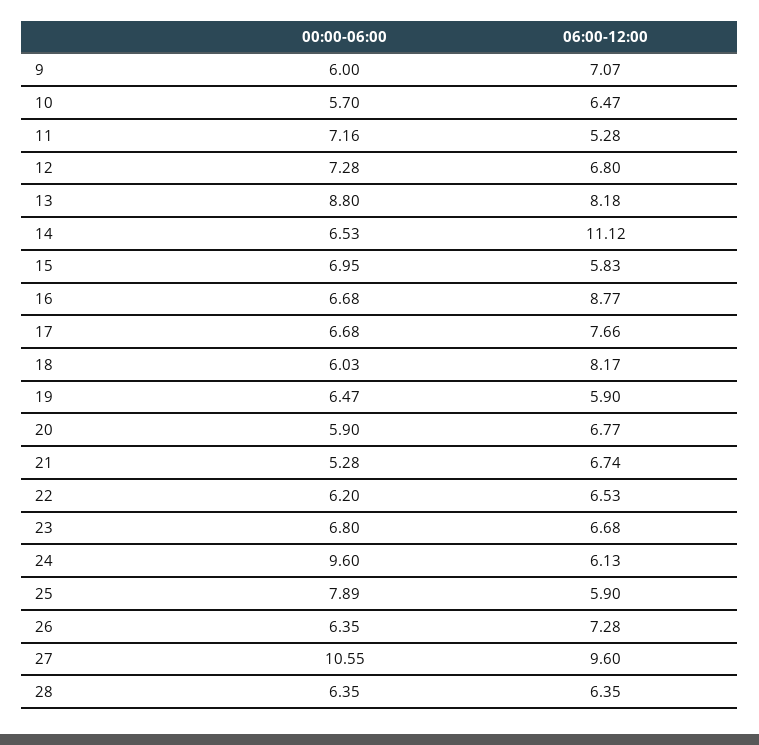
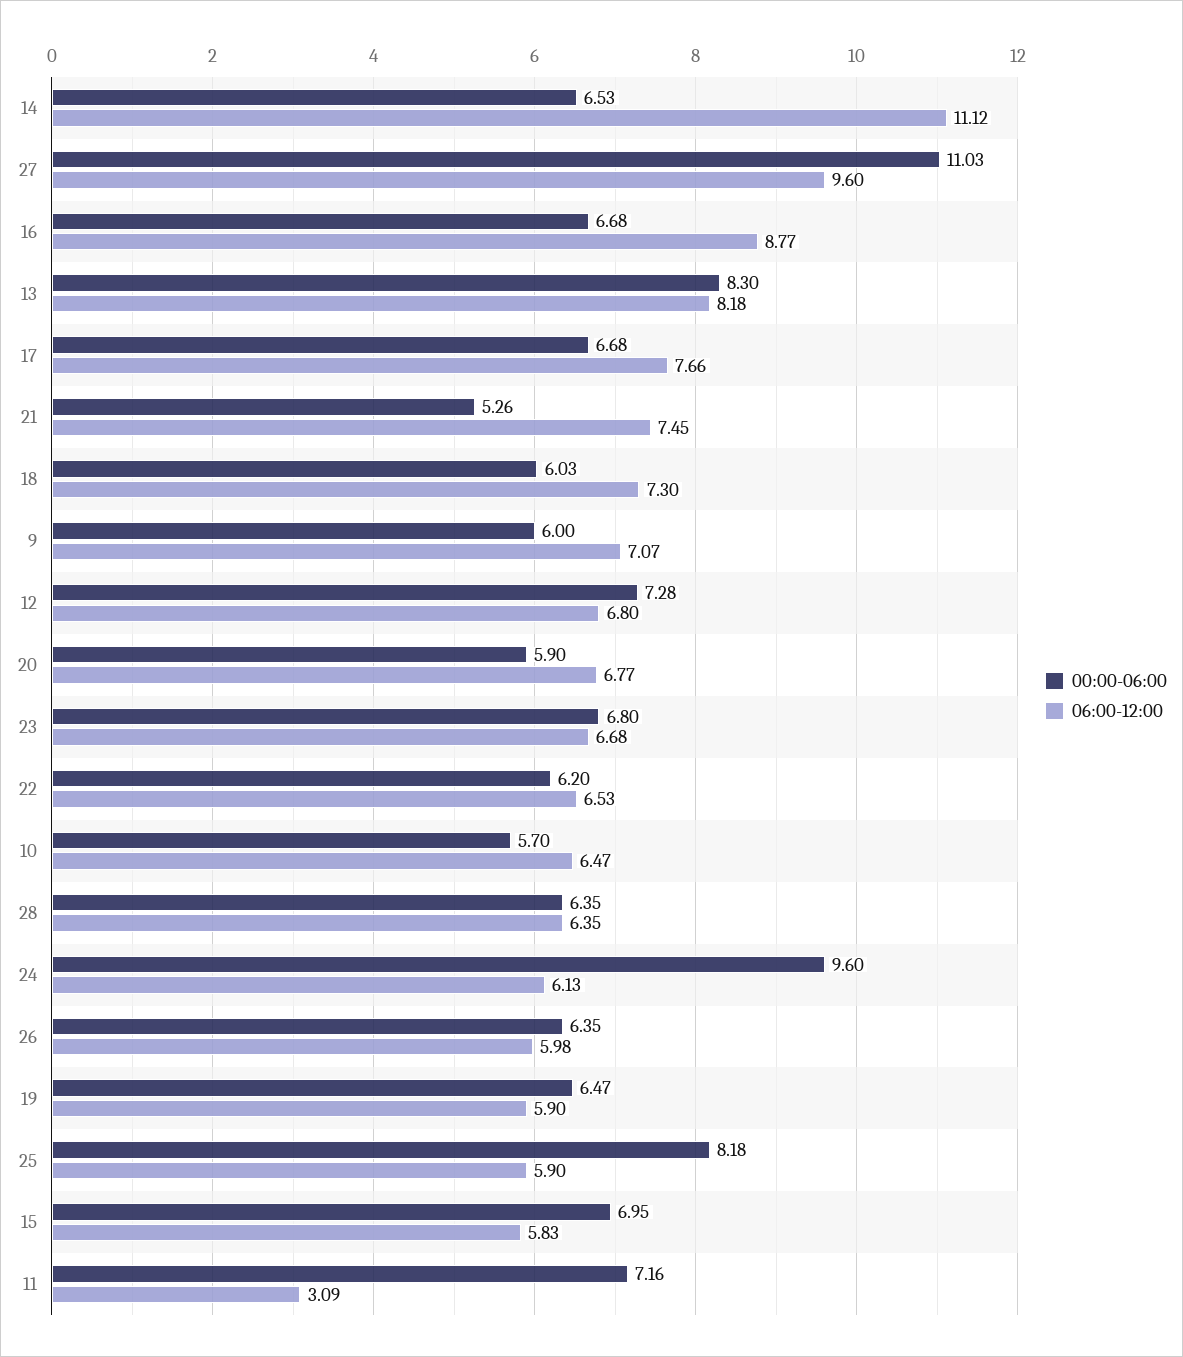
06:00-12:00, 11: 5.28 -> 3.09
00:00-06:00, 13: 8.8 -> 8.3
06:00-12:00, 18: 8.17 -> 7.3
00:00-06:00, 21: 5.28 -> 5.26
06:00-12:00, 21: 6.74 -> 7.45
00:00-06:00, 25: 7.89 -> 8.18
06:00-12:00, 26: 7.28 -> 5.98
00:00-06:00, 27: 10.55 -> 11.03

